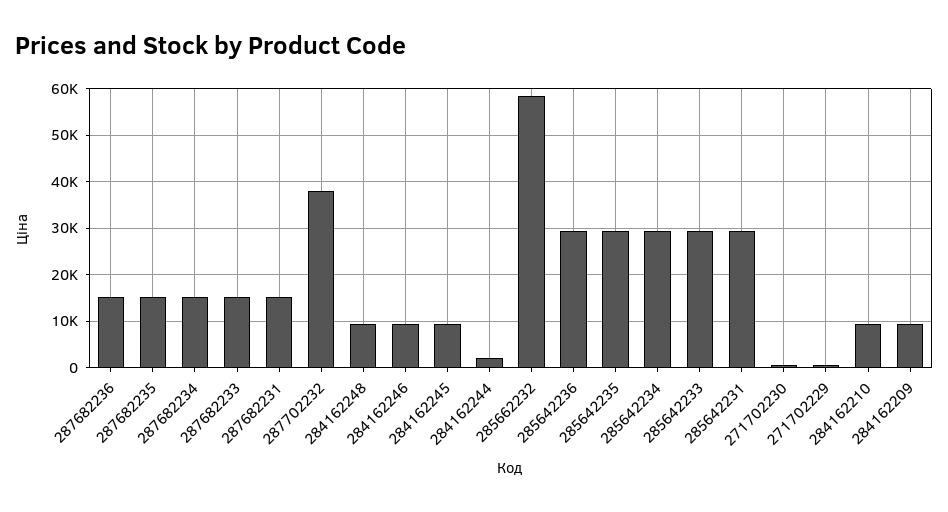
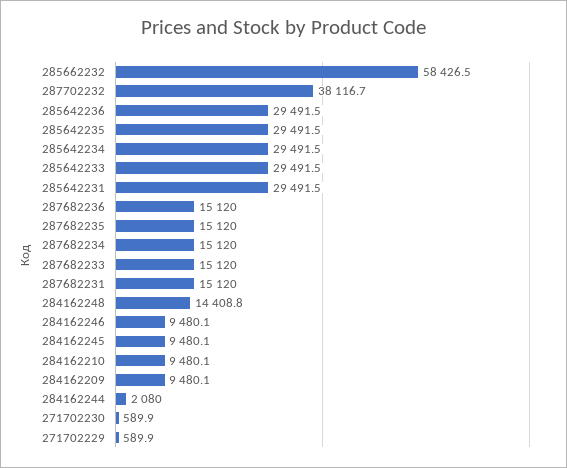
284162248: 10000 -> 14408.8

